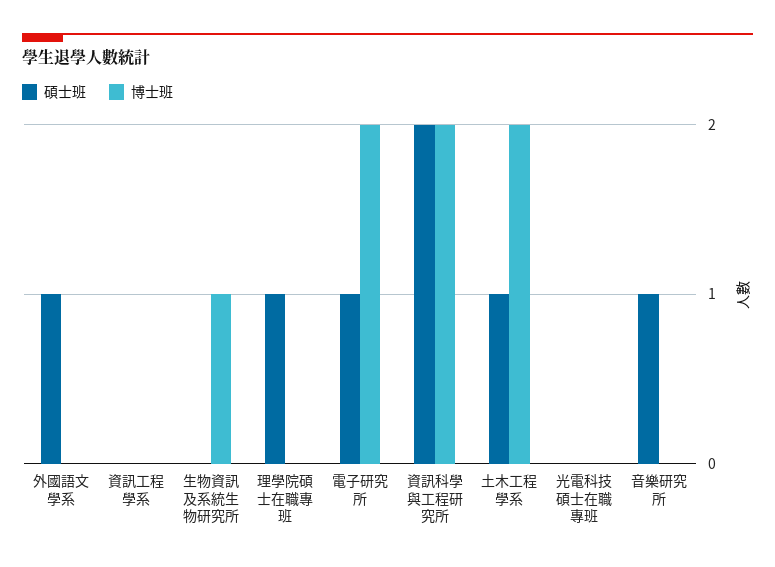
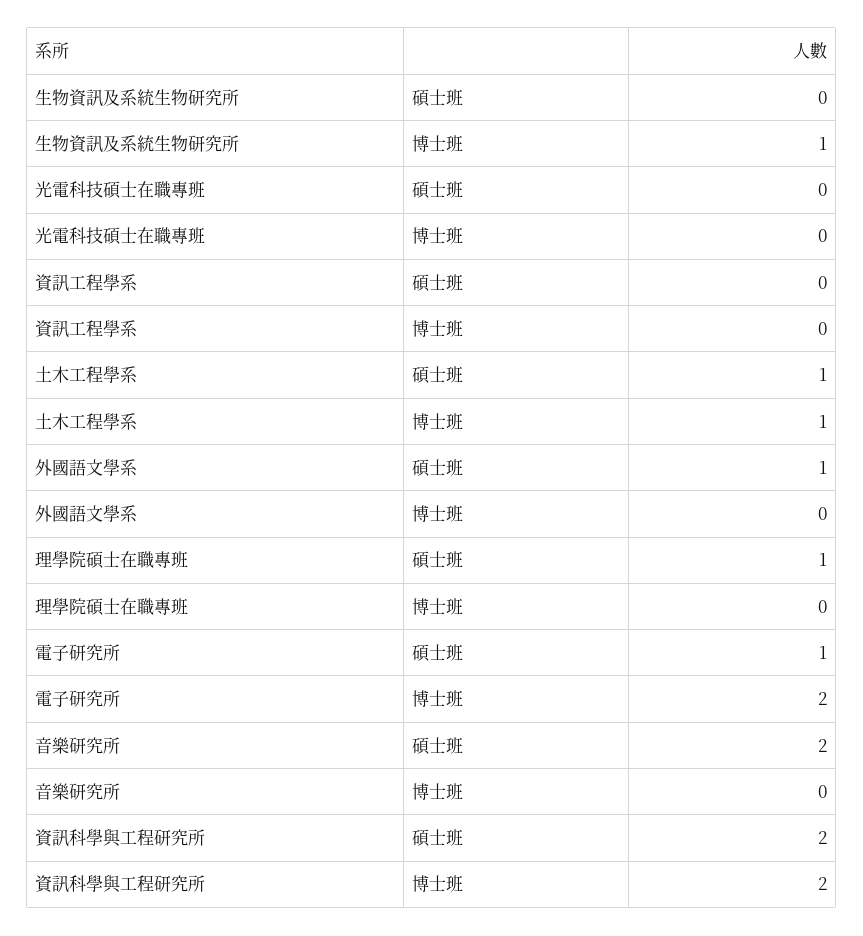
博士班, 土木工程學系: 2 -> 1
碩士班, 音樂研究所: 1 -> 2

